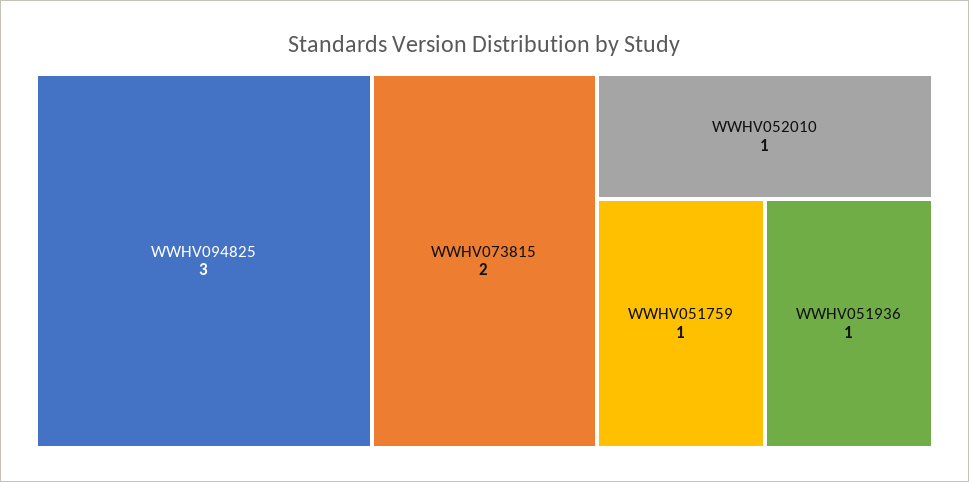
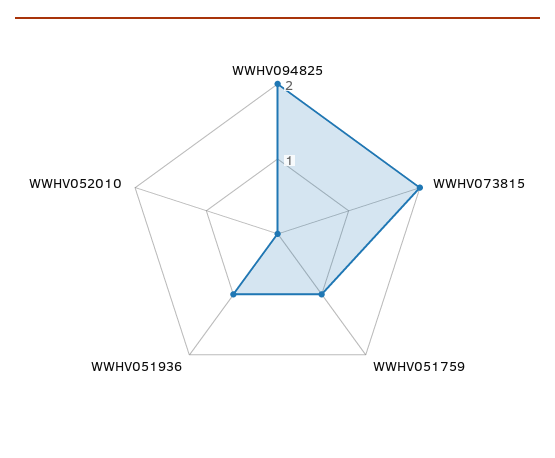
WWHV094825: 3 -> 2
WWHV052010: 1 -> 0

